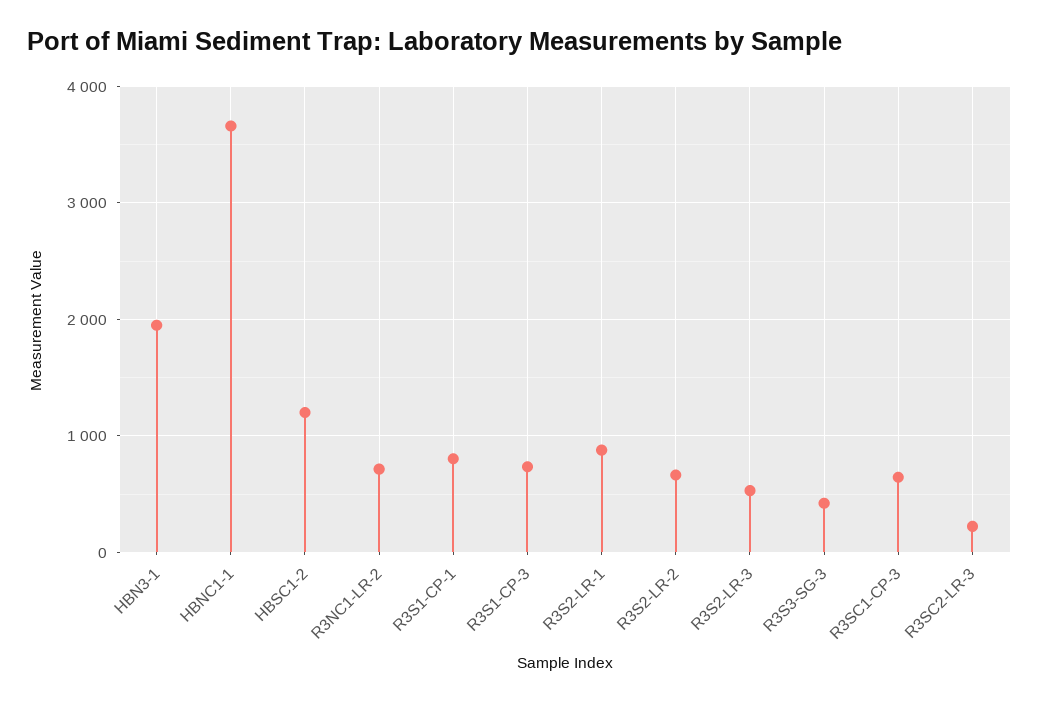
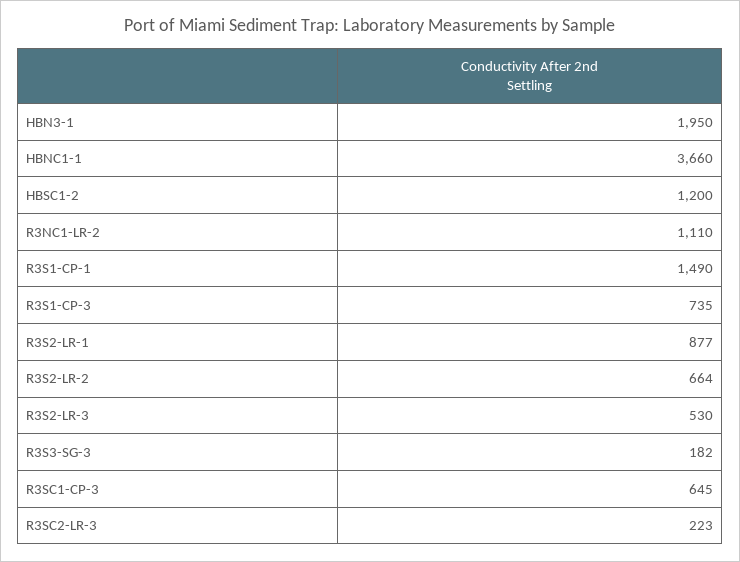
R3NC1-LR-2: 700 -> 1110
R3S1-CP-1: 800 -> 1490
R3S3-SG-3: 400 -> 182

